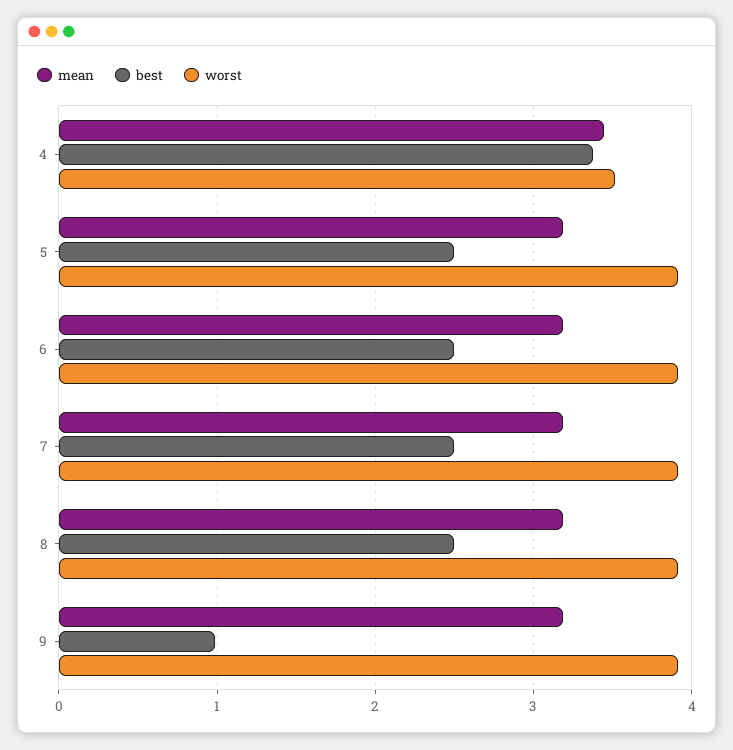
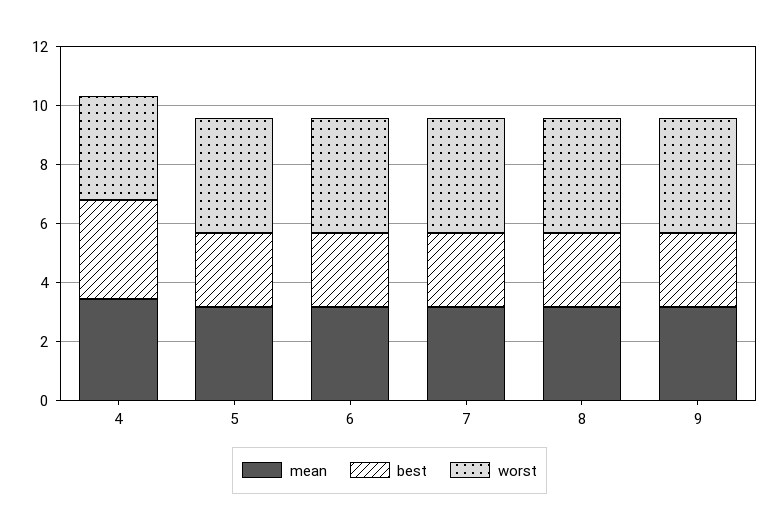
best, 9: 1 -> 2.5

